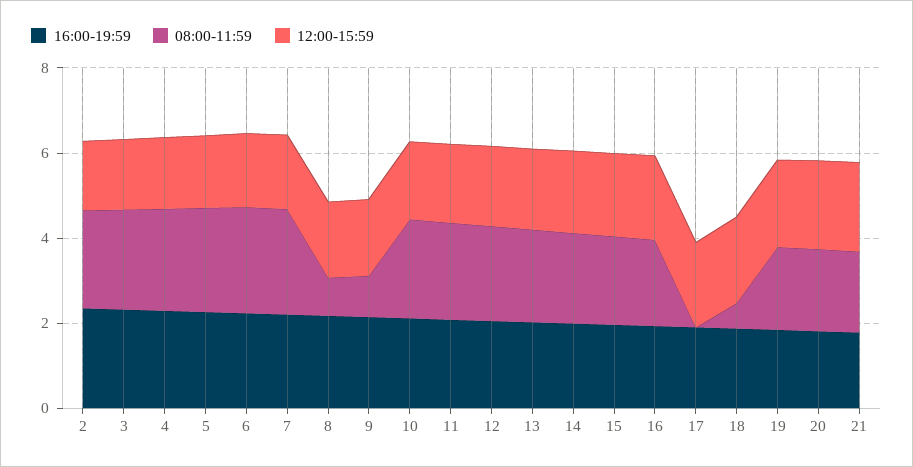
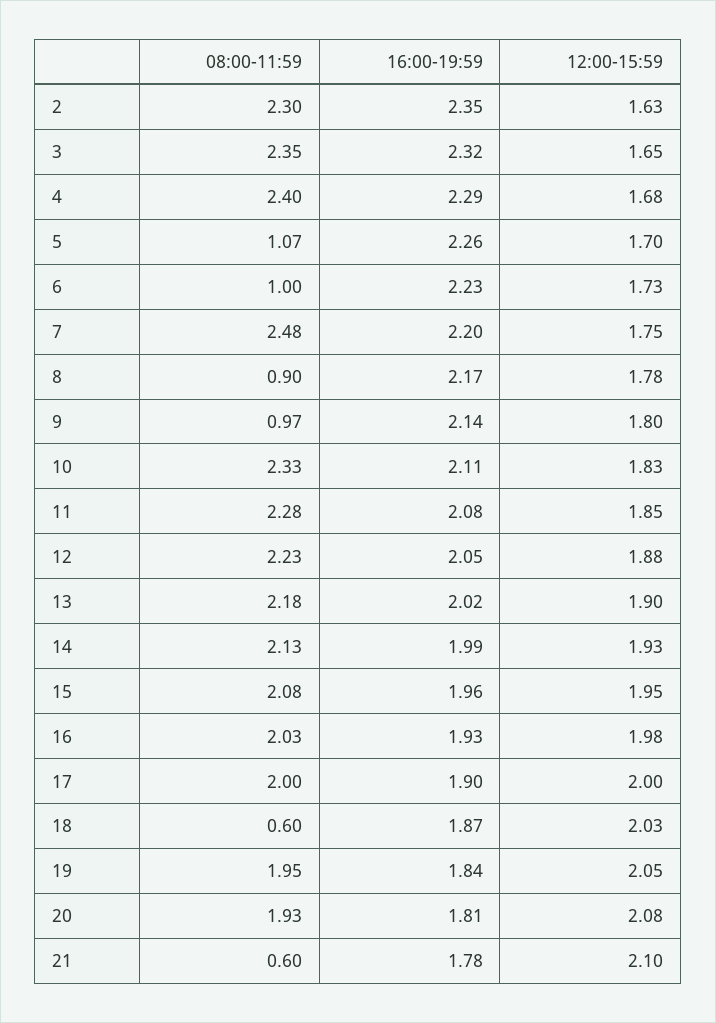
08:00-11:59, 5: 2.5 -> 1.07
08:00-11:59, 6: 2.5 -> 1
08:00-11:59, 17: 0 -> 2
08:00-11:59, 21: 2 -> 0.6

